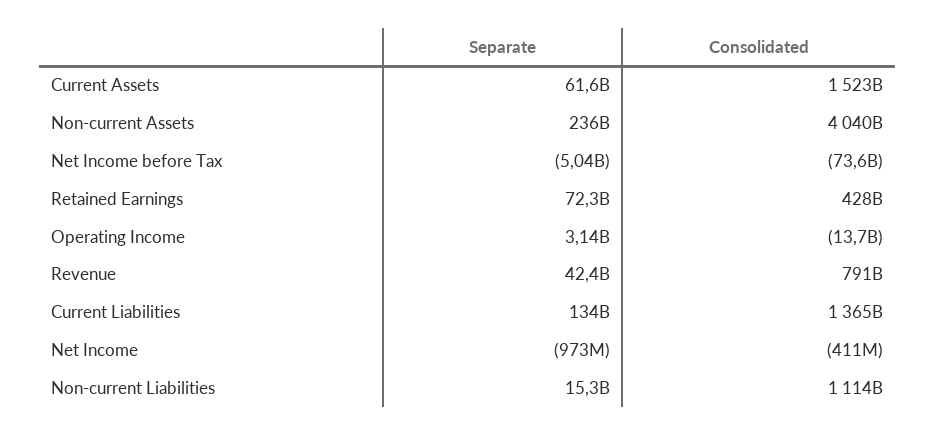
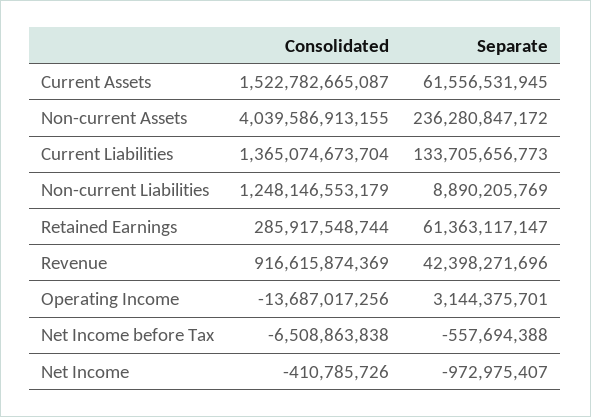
Separate, Net Income before Tax: -5040000000 -> -557694388
Consolidated, Net Income before Tax: -73600000000 -> -6508863838
Separate, Retained Earnings: 72300000000 -> 61363117147
Consolidated, Retained Earnings: 428000000000 -> 285917548744
Consolidated, Revenue: 791000000000 -> 916615874369
Separate, Non-current Liabilities: 15300000000 -> 8890205769
Consolidated, Non-current Liabilities: 1114000000000 -> 1248146553179

